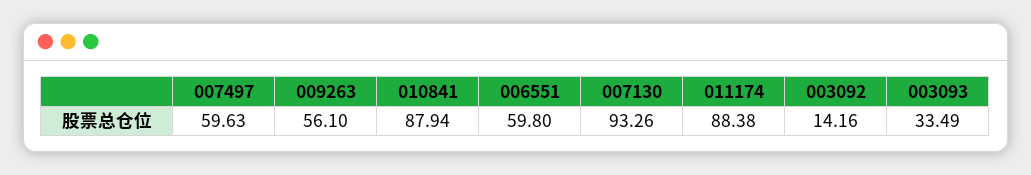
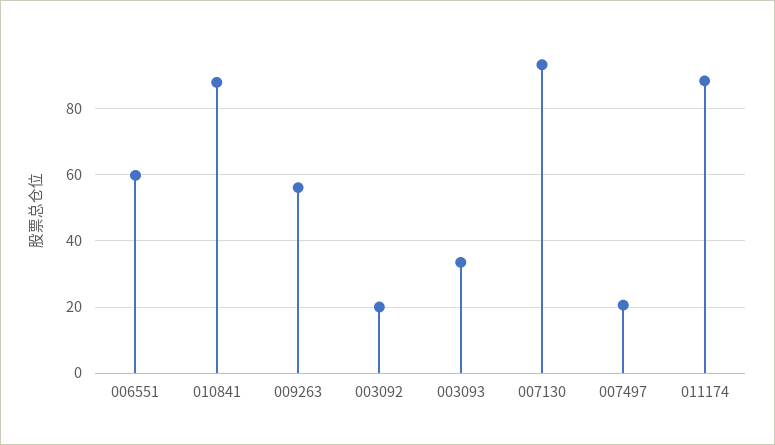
007497: 59.63 -> 20
003092: 14.16 -> 20

